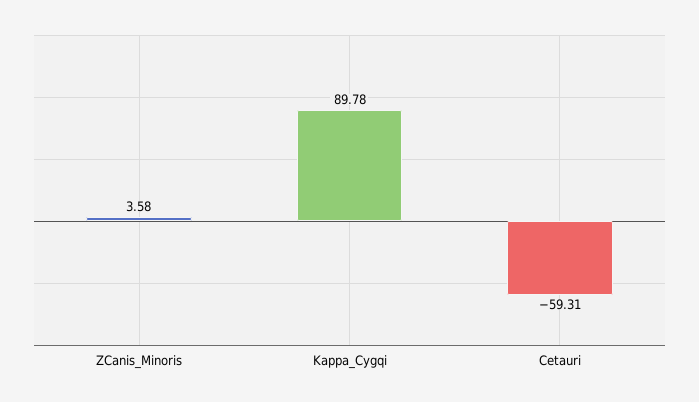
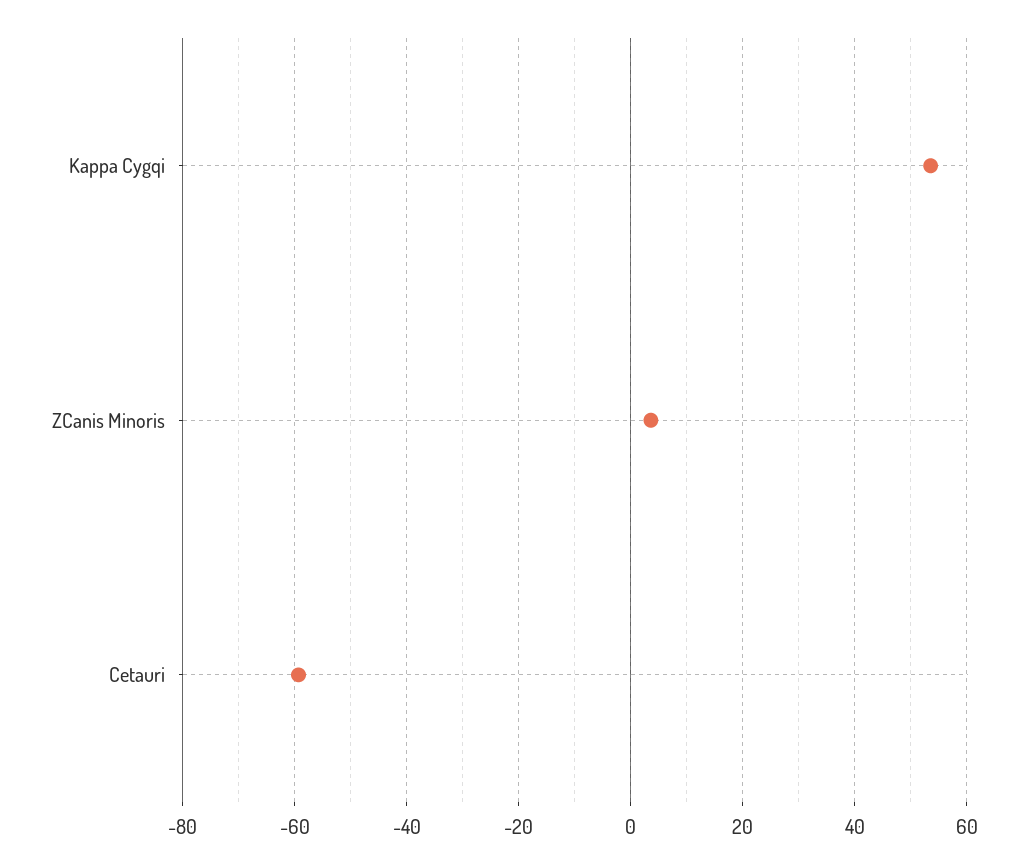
Kappa_Cygqi: 89.78 -> 54

